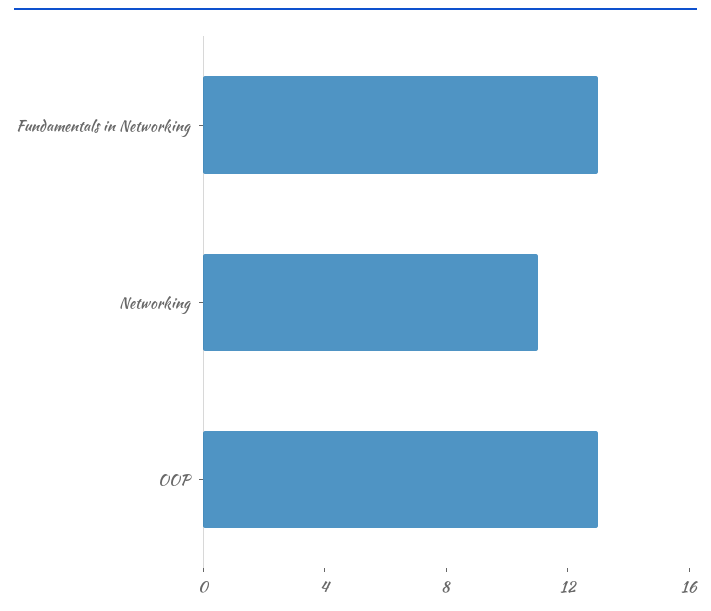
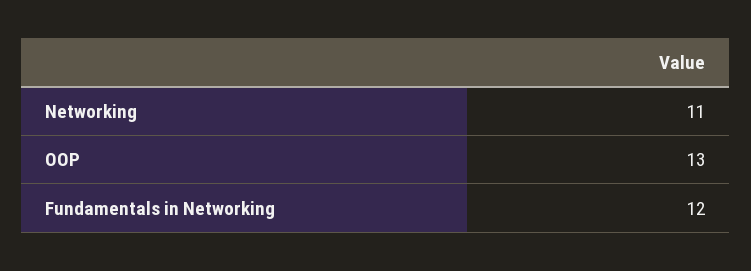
Fundamentals in Networking: 13 -> 12

